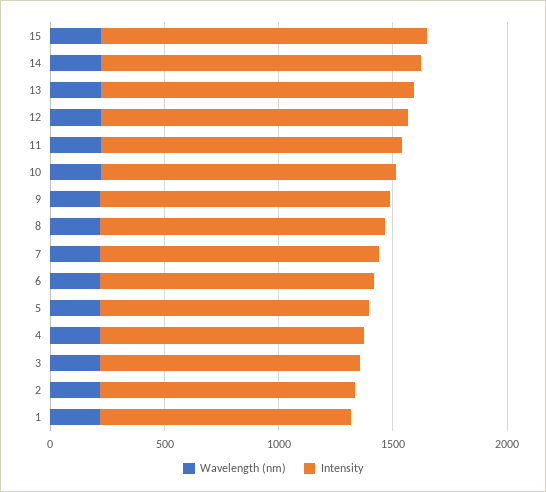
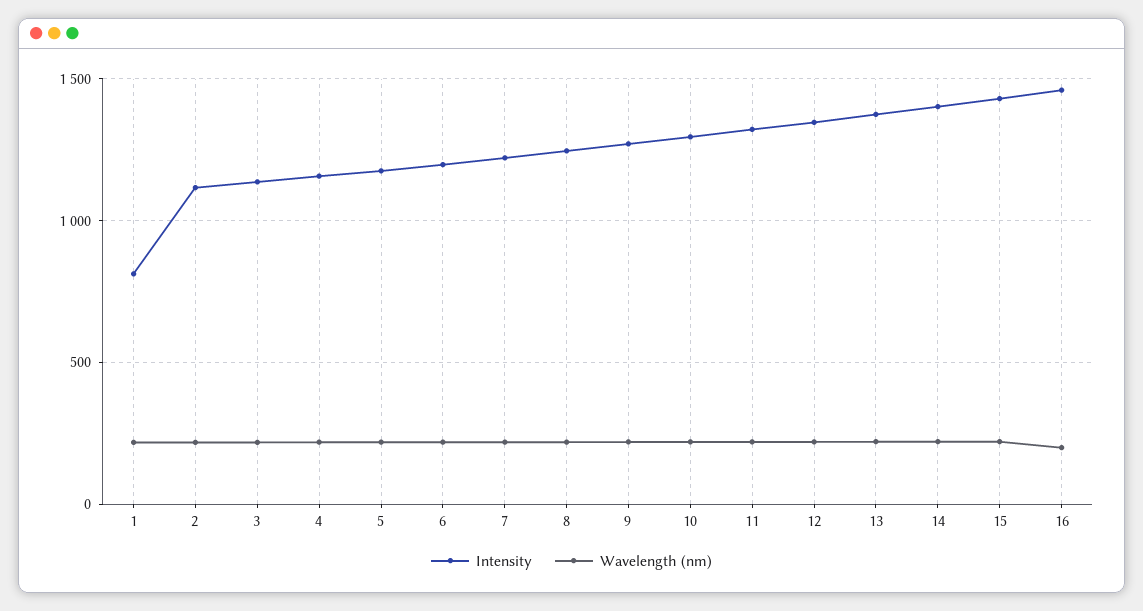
Intensity, 1: 1100 -> 800
Intensity, 16: none -> 1450
Wavelength (nm), 16: none -> 200

